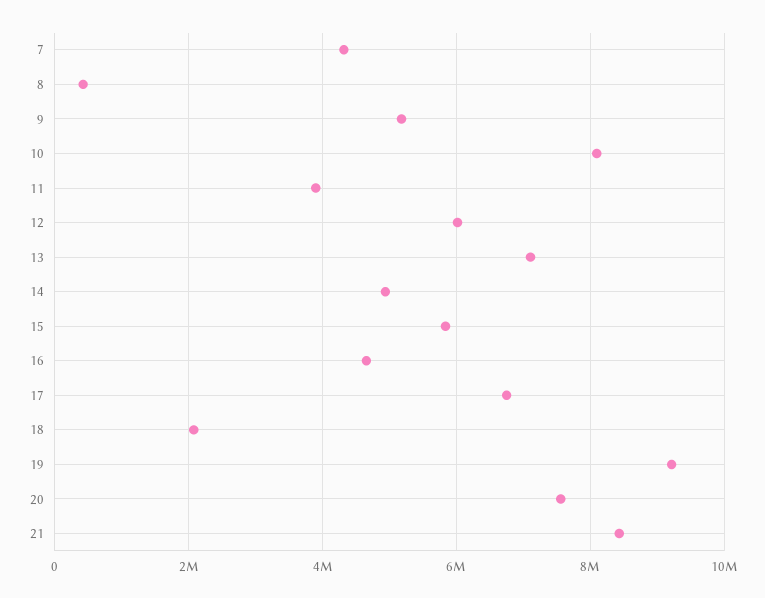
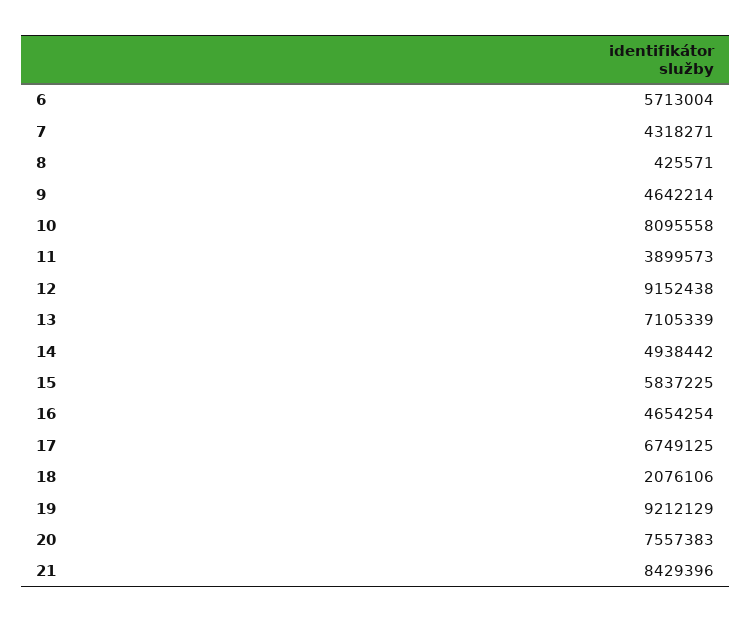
9: 5200000 -> 4642214
12: 6000000 -> 9152438
6: none -> 5713004

